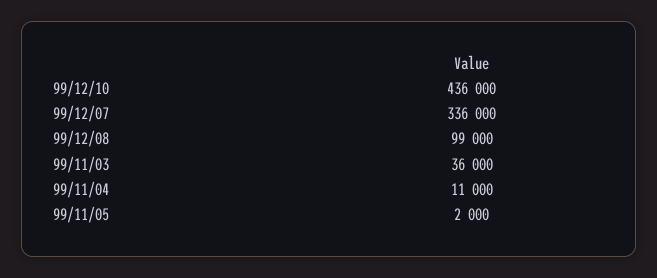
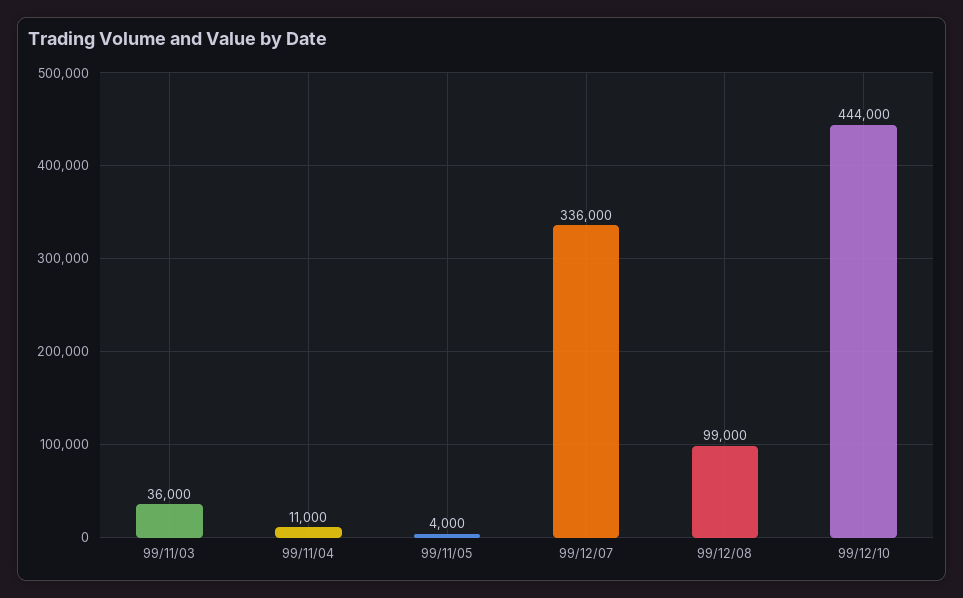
99/12/10: 436000 -> 444000
99/11/05: 2000 -> 4000

